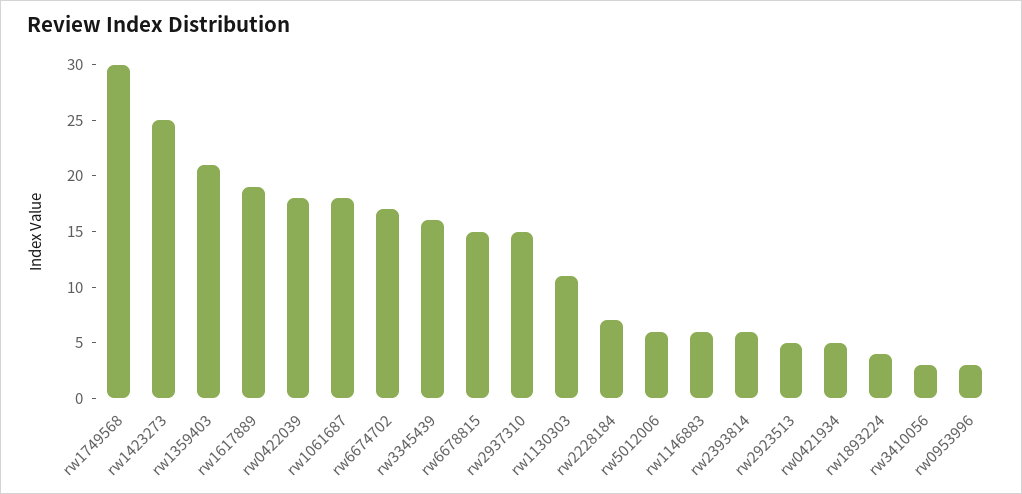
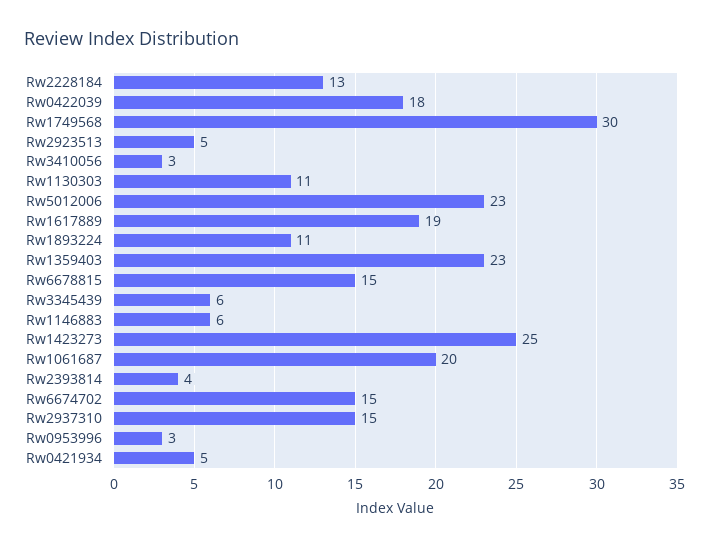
rw1359403: 21 -> 23
rw1061687: 18 -> 20
rw6674702: 17 -> 15
rw3345439: 16 -> 6
rw2228184: 7 -> 13
rw5012006: 6 -> 23
rw2393814: 6 -> 4
rw1893224: 4 -> 11

